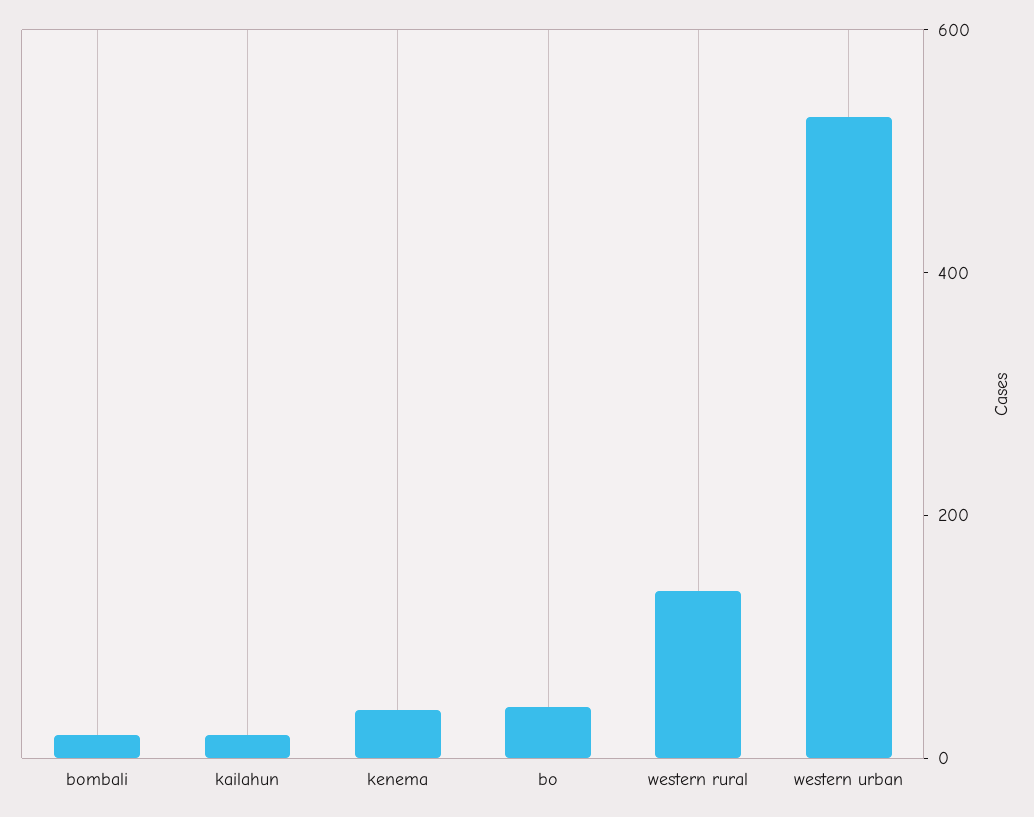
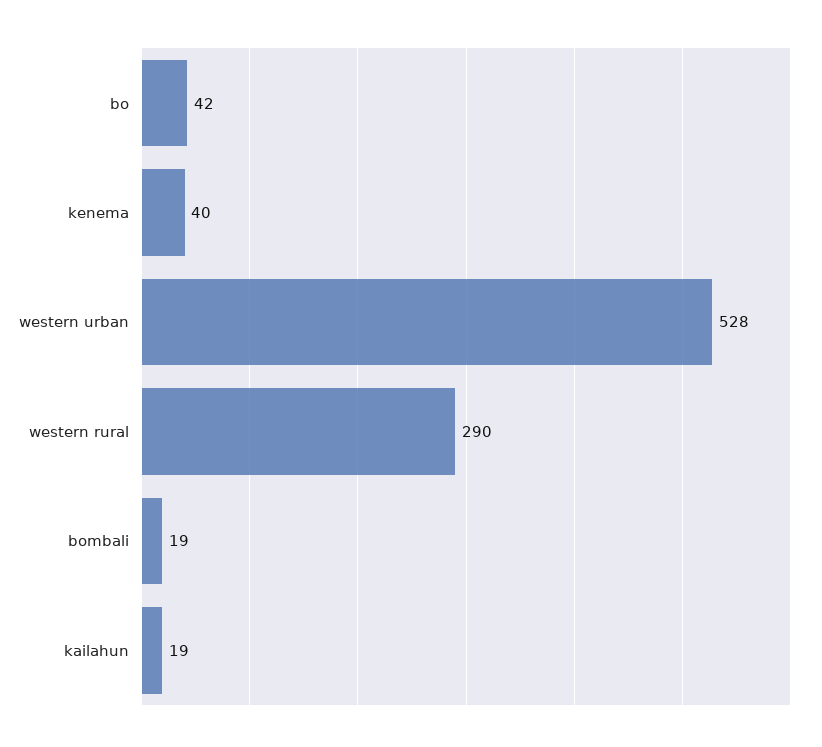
western rural: 150 -> 290

